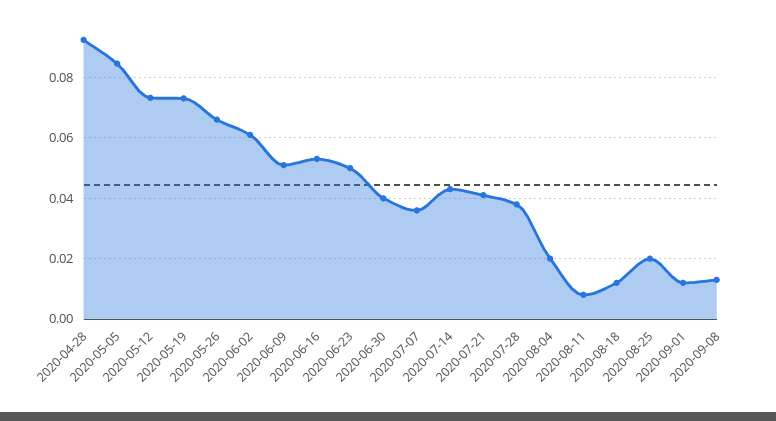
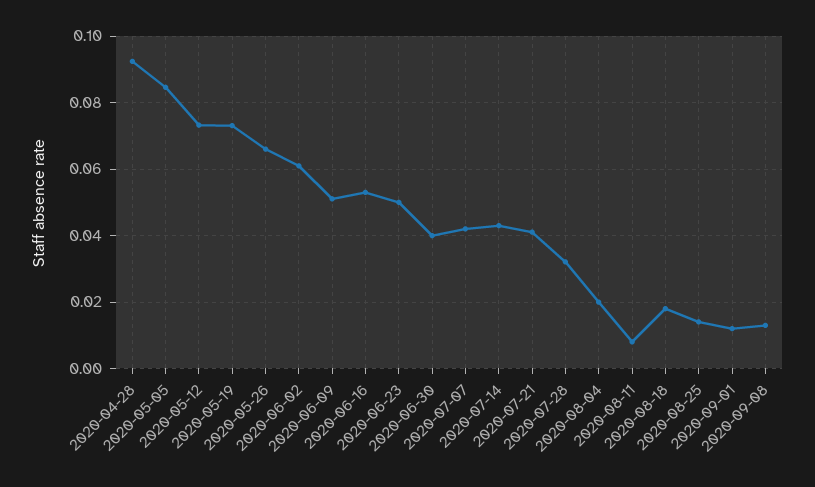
2020-07-07: 0.036 -> 0.042
2020-07-28: 0.038 -> 0.032
2020-08-18: 0.012 -> 0.018
2020-08-25: 0.02 -> 0.014

